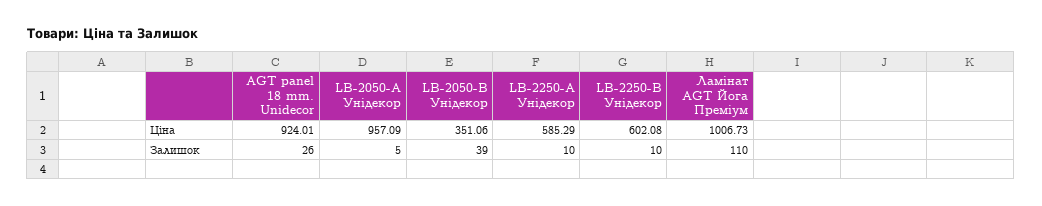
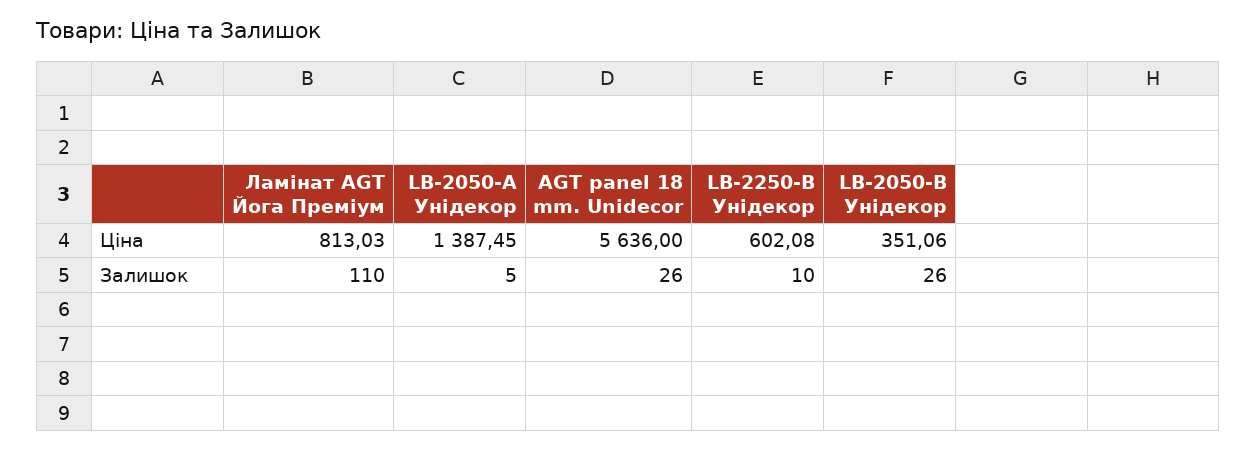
AGT panel 18 mm. Unidecor, Ціна: 924.01 -> 5636
LB-2050-А Унідекор, Ціна: 957.09 -> 1387.45
LB-2250-А Унідекор, Ціна: 585.29 -> none
Ламінат AGT Йога Преміум, Ціна: 1006.73 -> 813.03
LB-2050-В Унідекор, Залишок: 39 -> 26
LB-2250-А Унідекор, Залишок: 10 -> none

